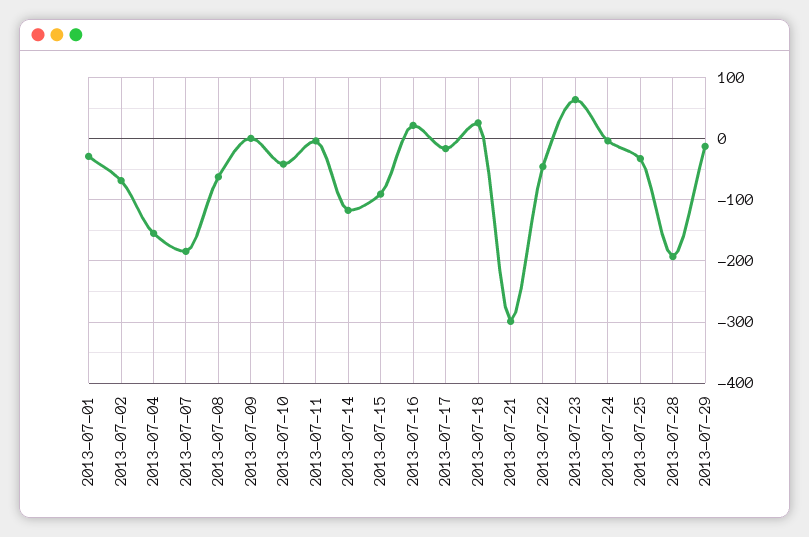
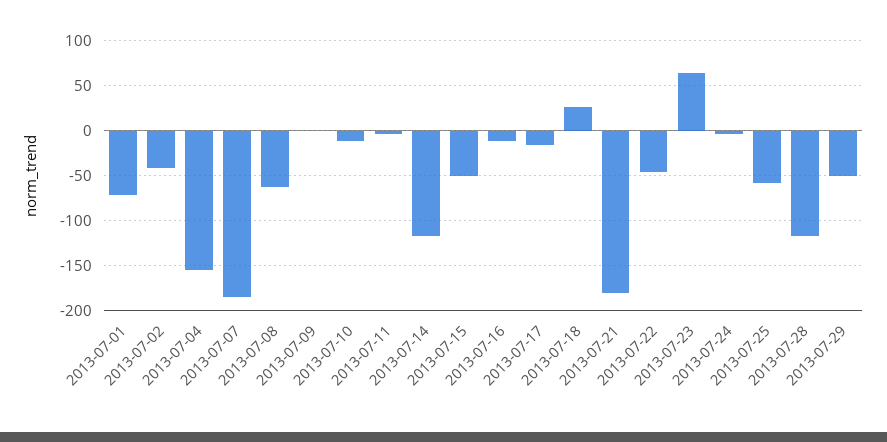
2013-07-01: -30 -> -70
2013-07-02: -70 -> -40
2013-07-10: -40 -> -10
2013-07-15: -90 -> -50
2013-07-16: 20 -> -10
2013-07-21: -300 -> -180
2013-07-25: -30 -> -60
2013-07-28: -190 -> -120
2013-07-29: -10 -> -50

